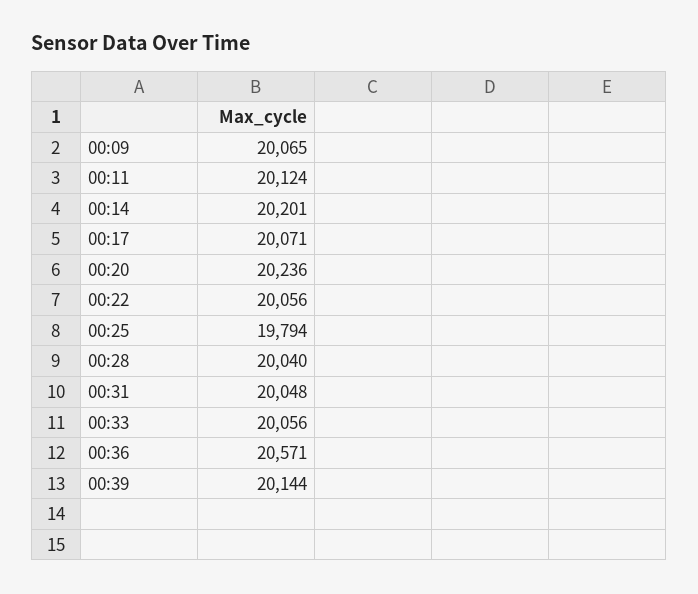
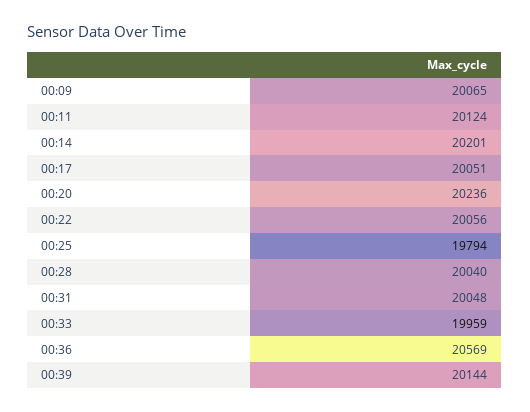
00:17: 20071 -> 20051
00:33: 20056 -> 19959
00:36: 20571 -> 20569

